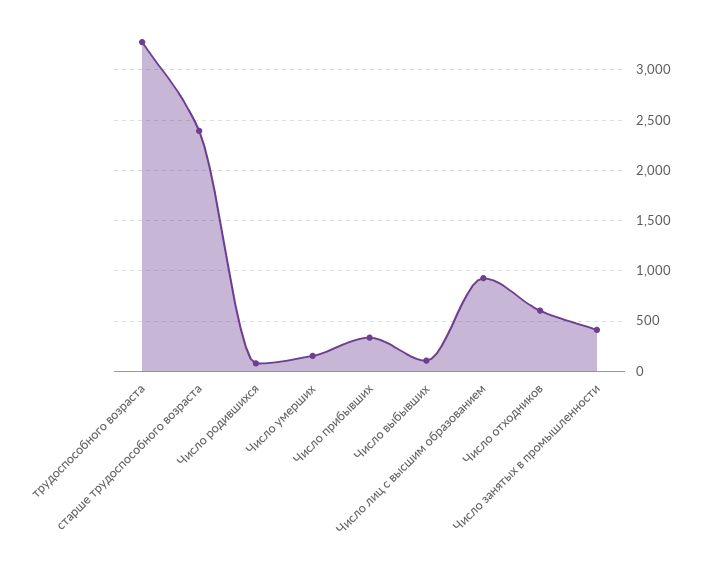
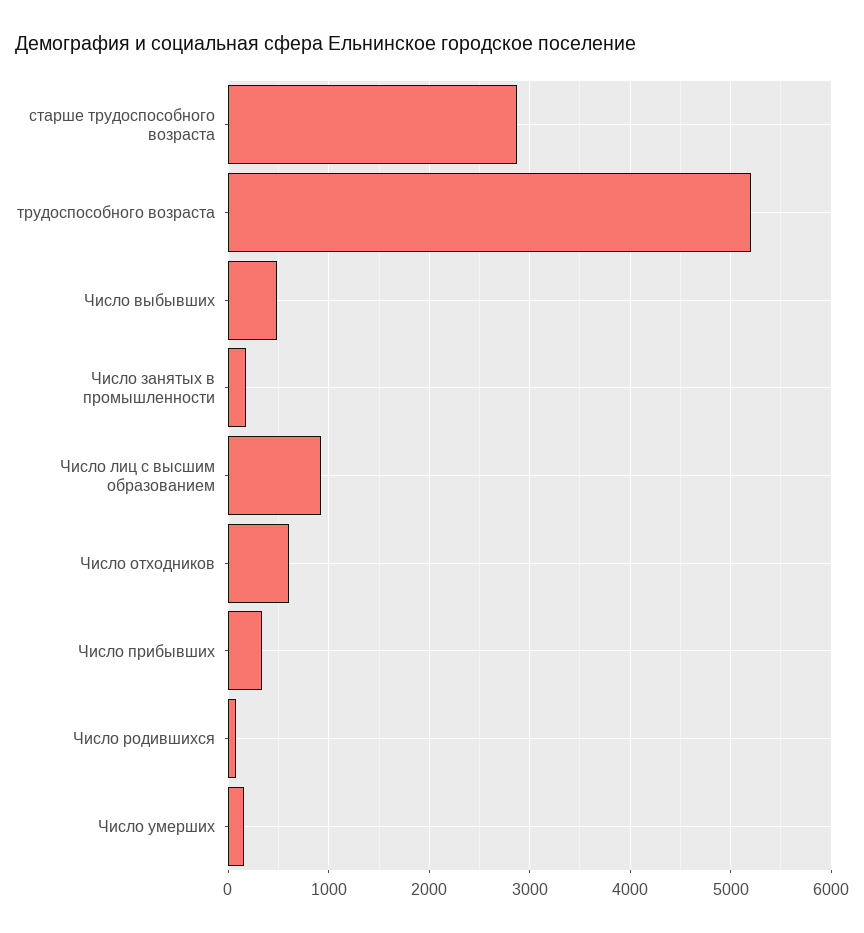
трудоспособного возраста: 3300 -> 5200
старше трудоспособного возраста: 2400 -> 2900
Число выбывших: 100 -> 500
Число занятых в промышленности: 400 -> 200

